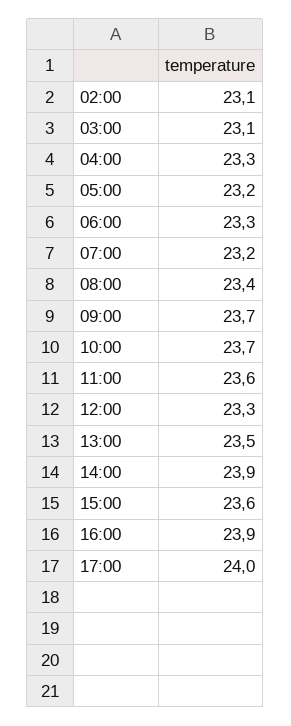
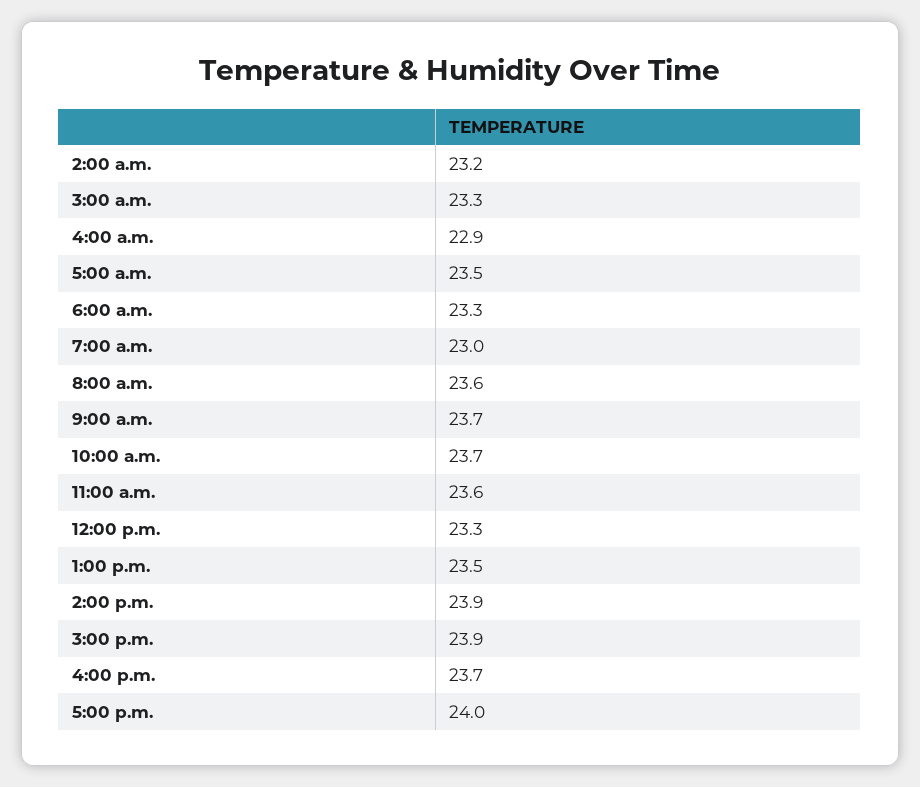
02:00: 23.1 -> 23.2
03:00: 23.1 -> 23.3
04:00: 23.3 -> 22.9
05:00: 23.2 -> 23.5
07:00: 23.2 -> 23
08:00: 23.4 -> 23.6
15:00: 23.6 -> 23.9
16:00: 23.9 -> 23.7

